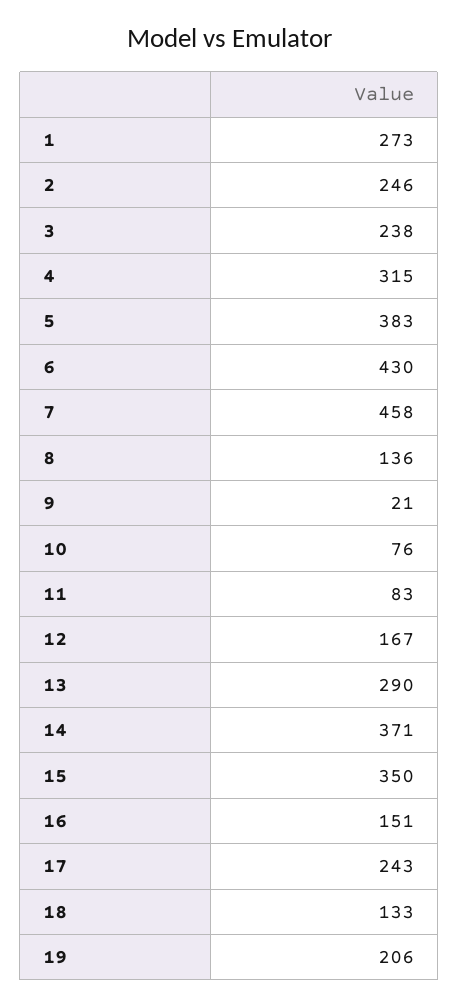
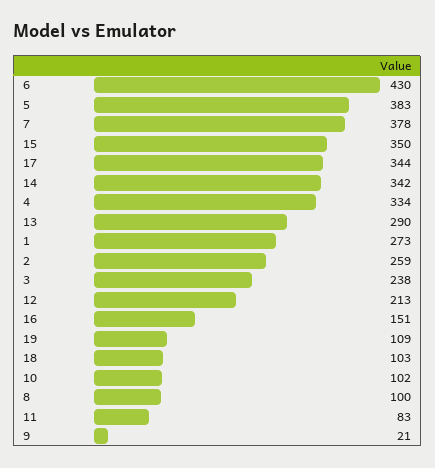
2: 246 -> 259
4: 315 -> 334
7: 458 -> 378
8: 136 -> 100
10: 76 -> 102
12: 167 -> 213
14: 371 -> 342
17: 243 -> 344
18: 133 -> 103
19: 206 -> 109

